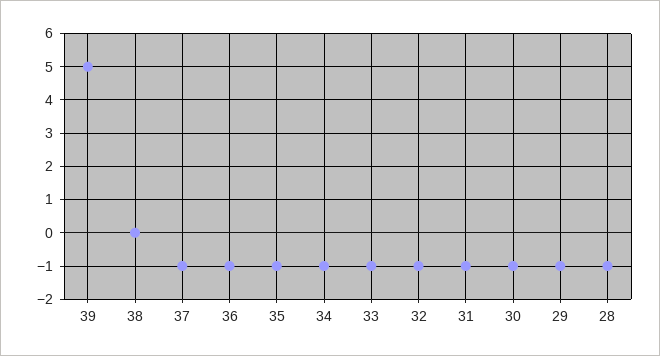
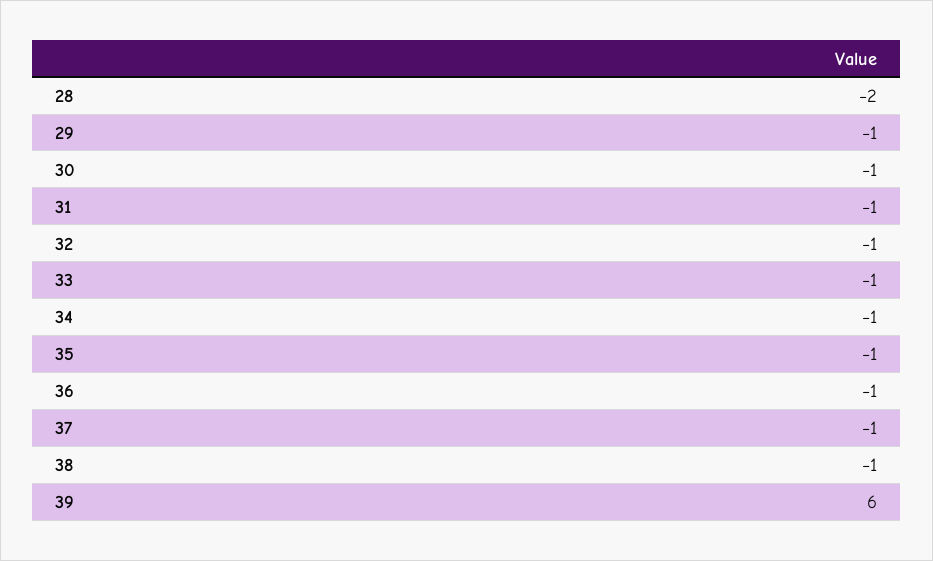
39: 5 -> 6
38: 0 -> -1
28: -1 -> -2

